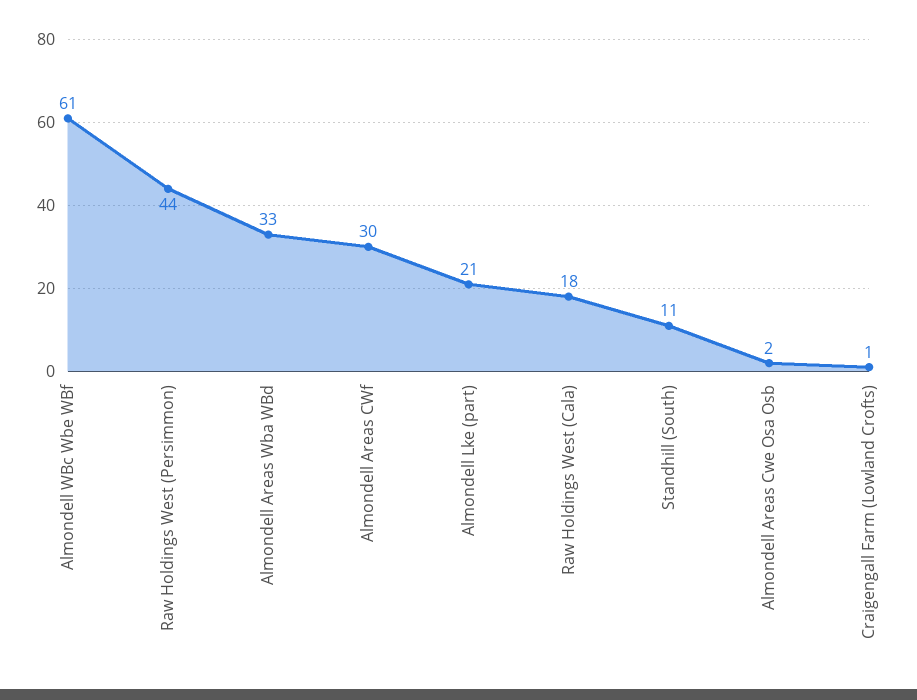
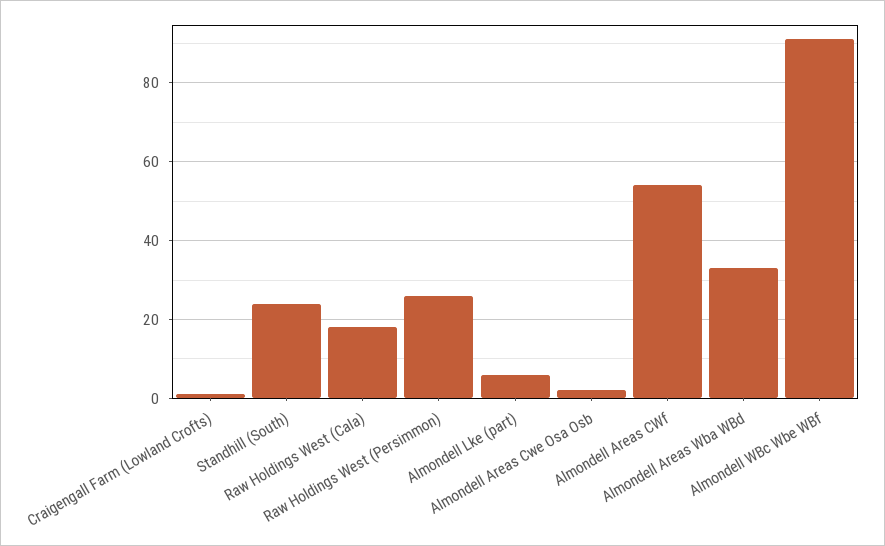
Almondell WBc Wbe WBf: 61 -> 90
Raw Holdings West (Persimmon): 44 -> 25
Almondell Areas CWf: 30 -> 55
Almondell Lke (part): 21 -> 5
Standhill (South): 11 -> 25

